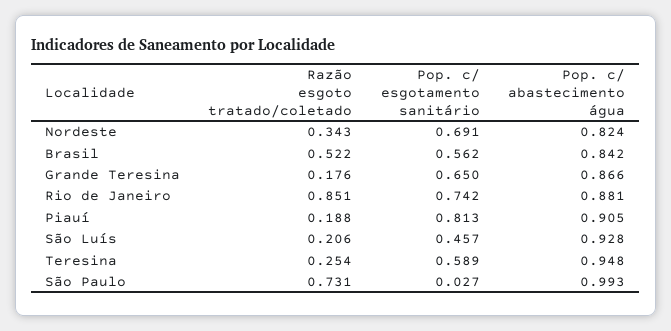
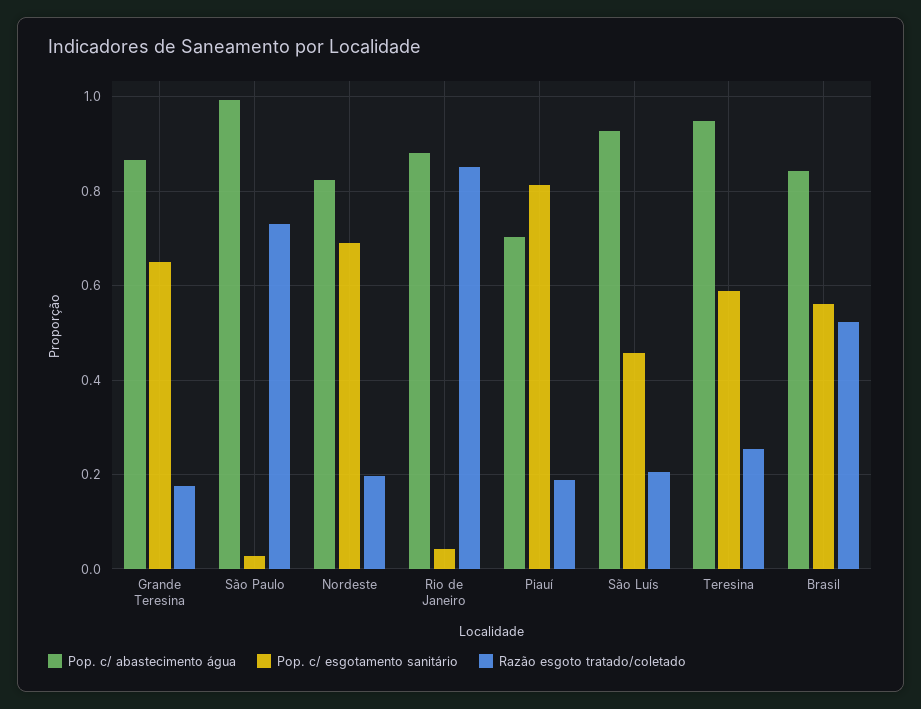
Razão esgoto tratado/coletado, Nordeste: 0.343 -> 0.2
Pop. c/ esgotamento sanitário, Rio de Janeiro: 0.742 -> 0.04
Pop. c/ abastecimento água, Piauí: 0.905 -> 0.7

